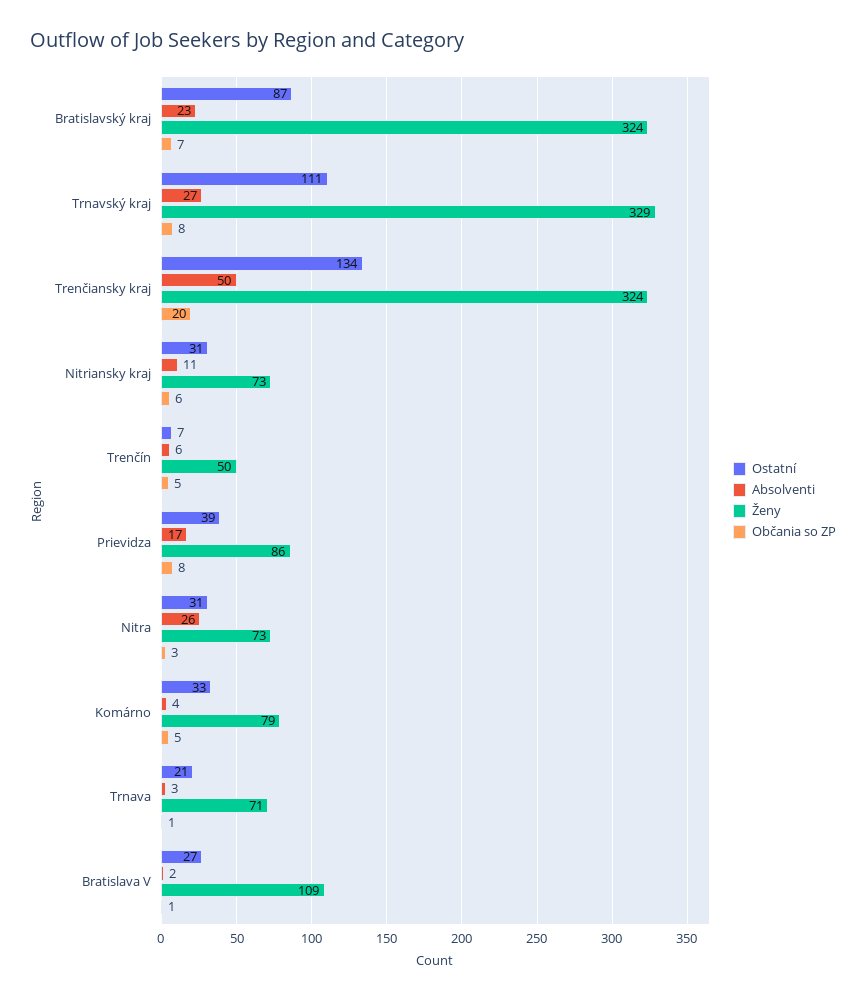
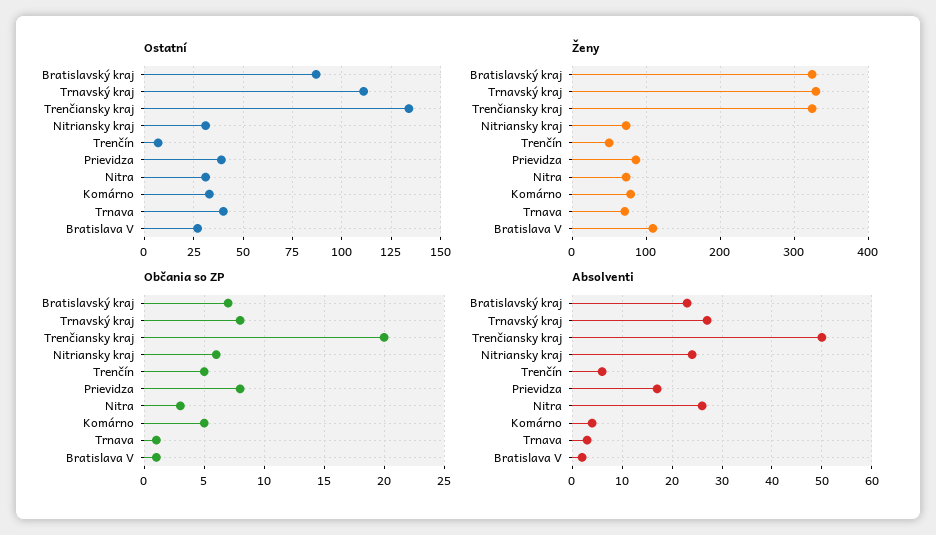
Absolventi, Nitriansky kraj: 11 -> 25
Ostatní, Trnava: 21 -> 40

